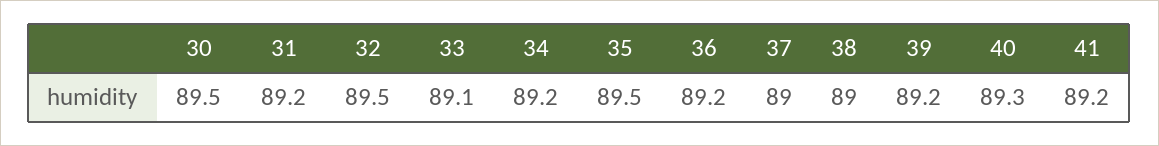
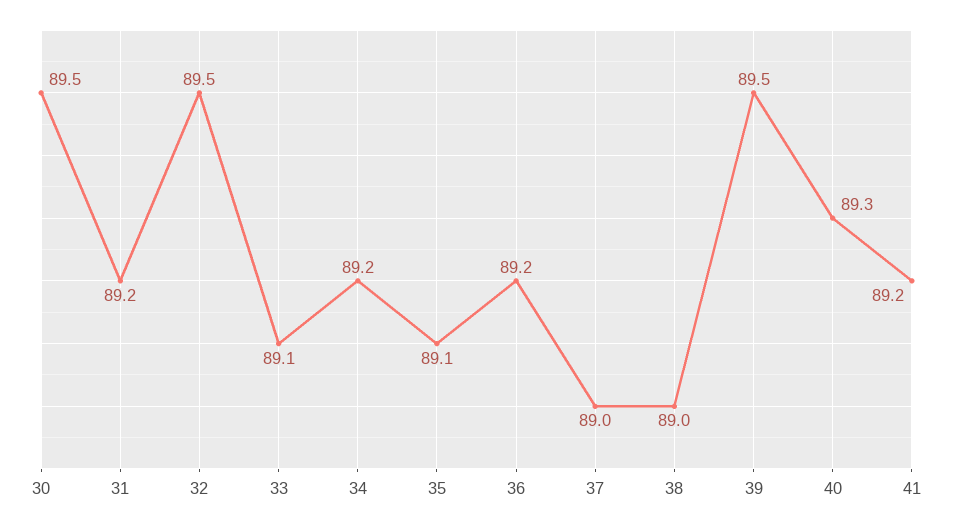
35: 89.5 -> 89.1
39: 89.2 -> 89.5

